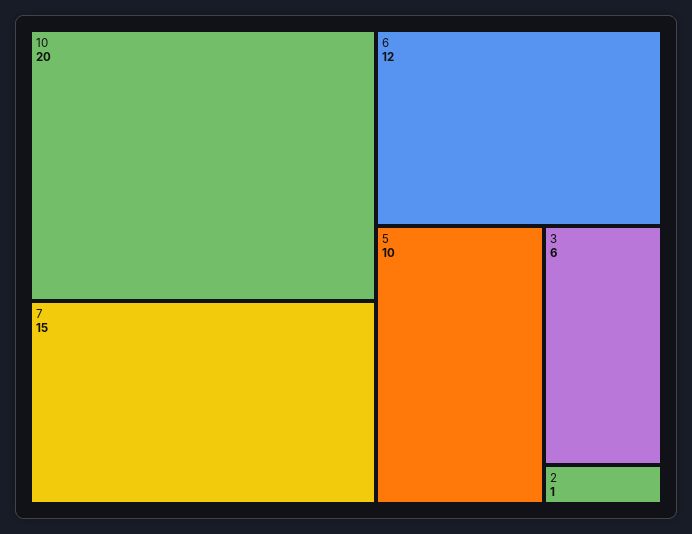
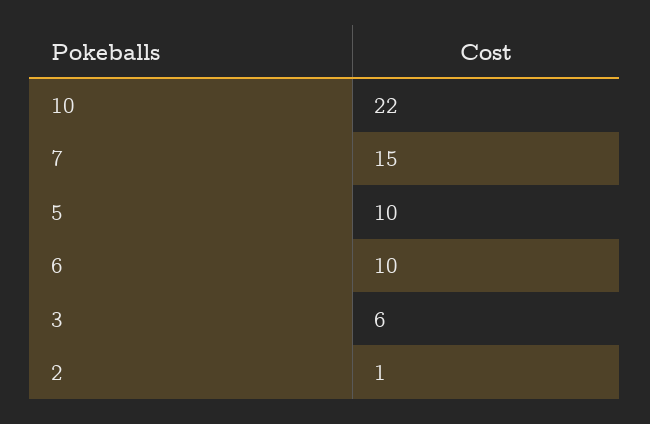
10: 20 -> 22
6: 12 -> 10

